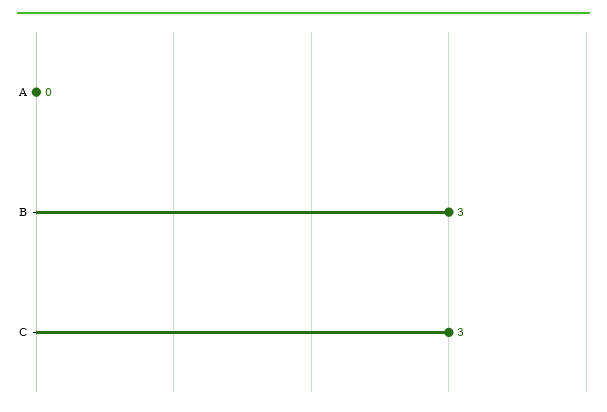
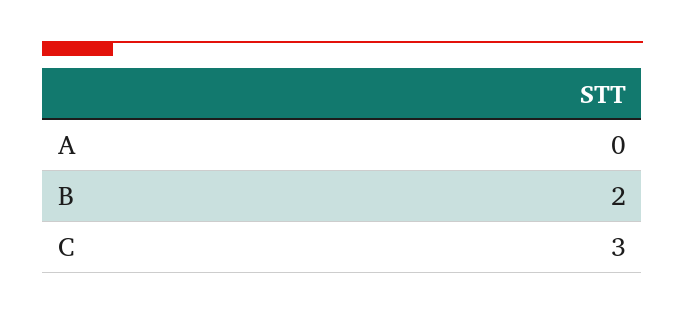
B: 3 -> 2

